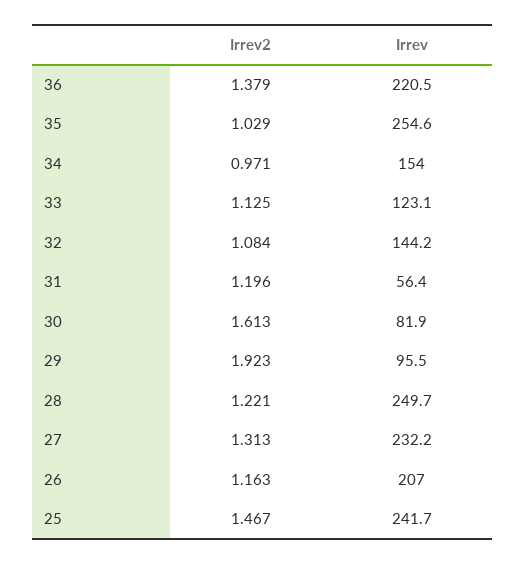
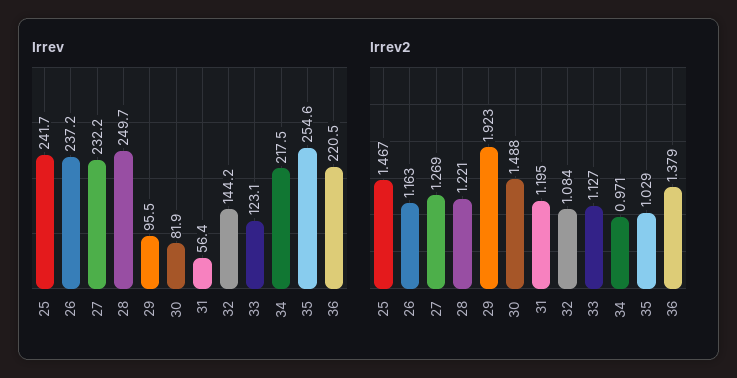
Irrev, 34: 154 -> 217.5
Irrev2, 33: 1.125 -> 1.127
Irrev2, 31: 1.196 -> 1.195
Irrev2, 30: 1.613 -> 1.488
Irrev2, 27: 1.313 -> 1.269
Irrev, 26: 207 -> 237.2

